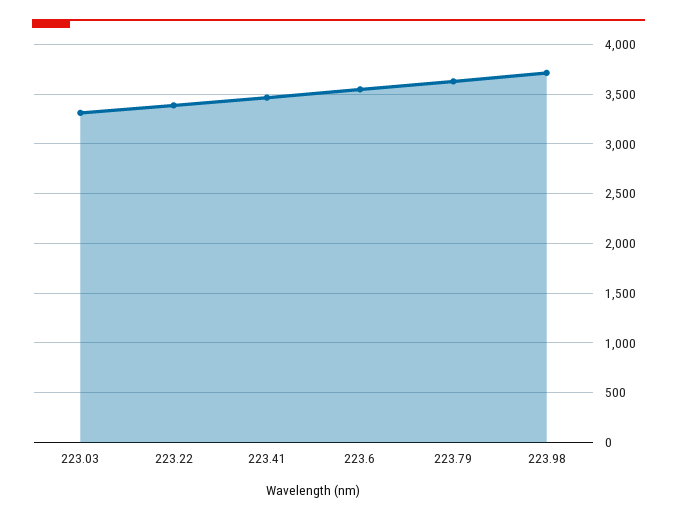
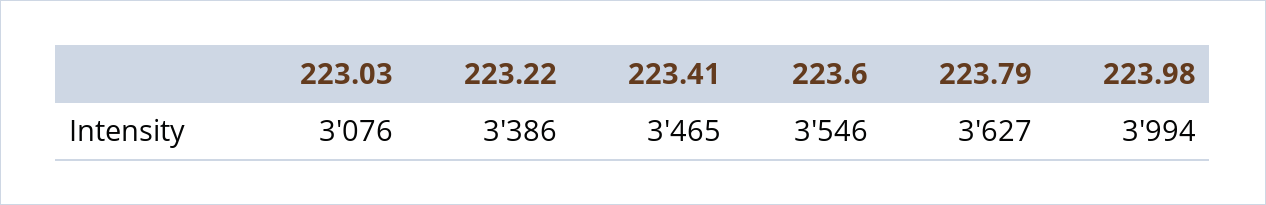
223.03: 3300 -> 3076
223.98: 3700 -> 3994

